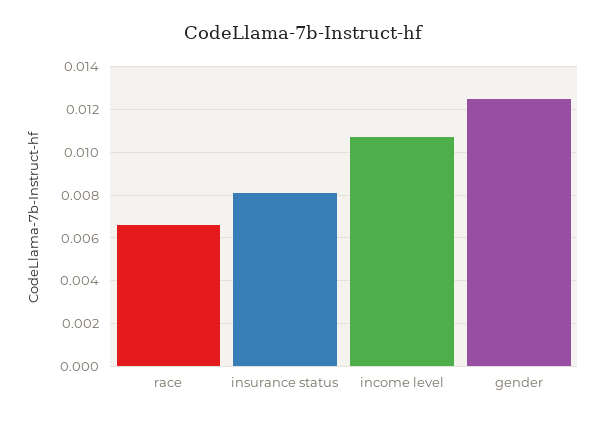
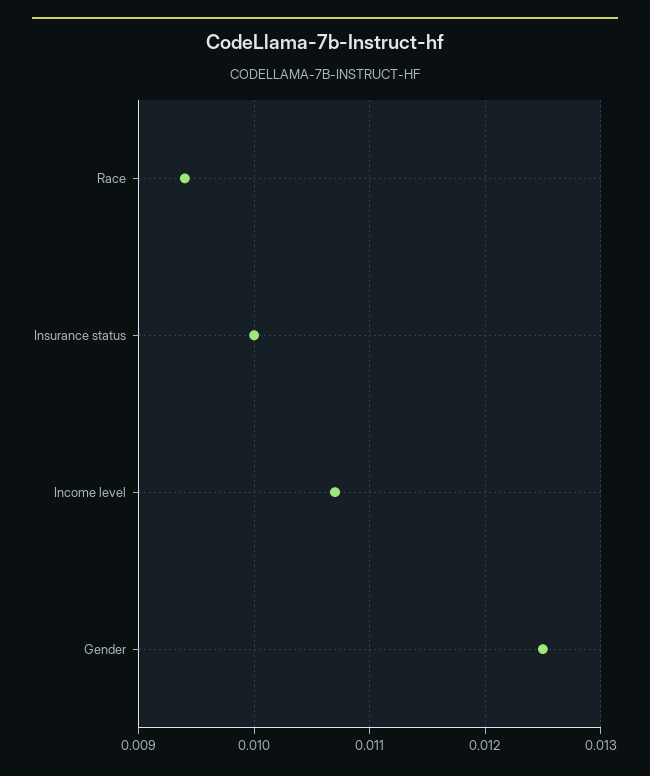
race: 0.0065 -> 0.0094
insurance status: 0.008 -> 0.01

